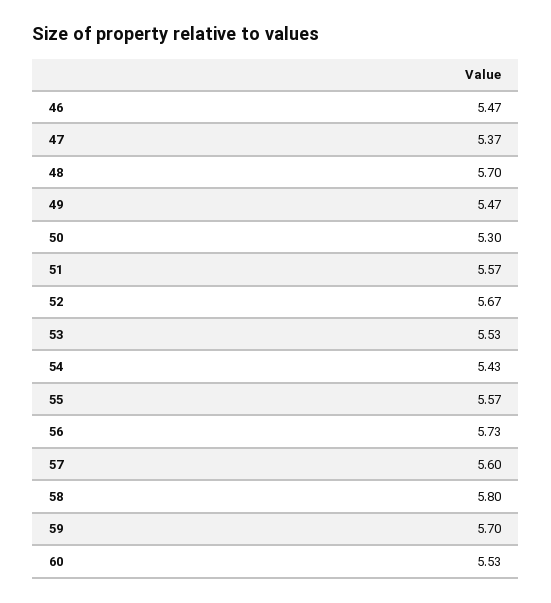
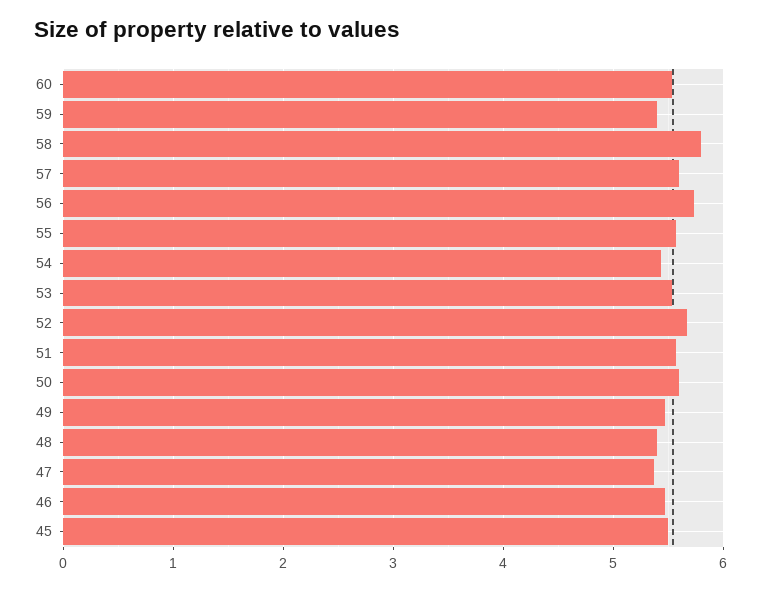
48: 5.7 -> 5.4
50: 5.3 -> 5.6
59: 5.7 -> 5.4
45: none -> 5.5

